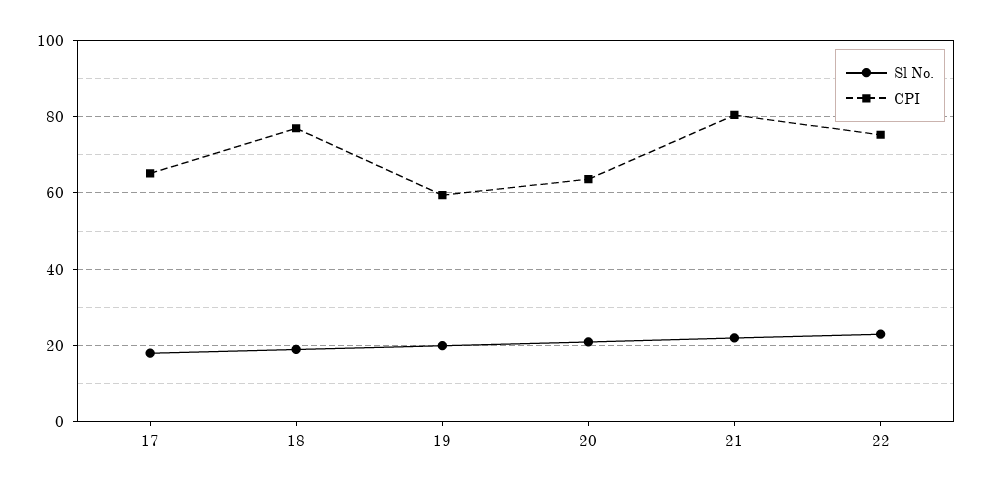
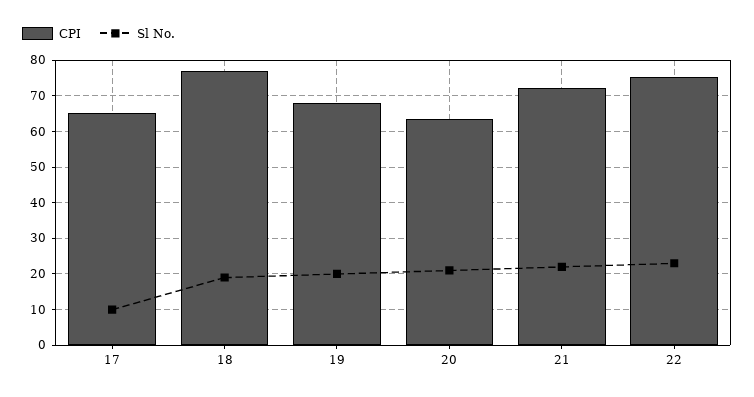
Sl No., 17: 18 -> 10
CPI, 19: 60 -> 68
CPI, 21: 80 -> 72

